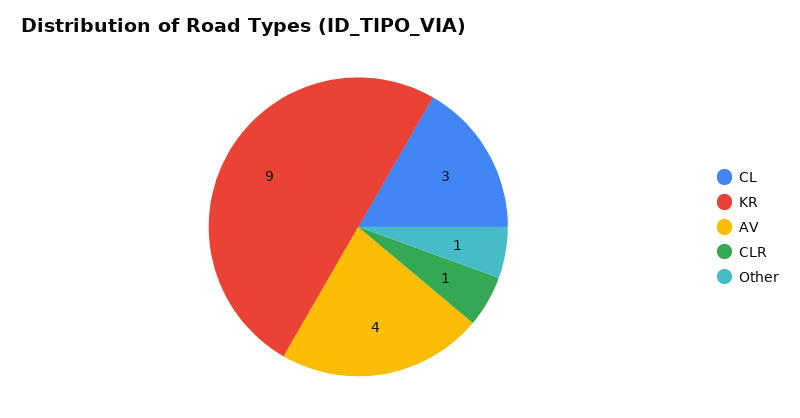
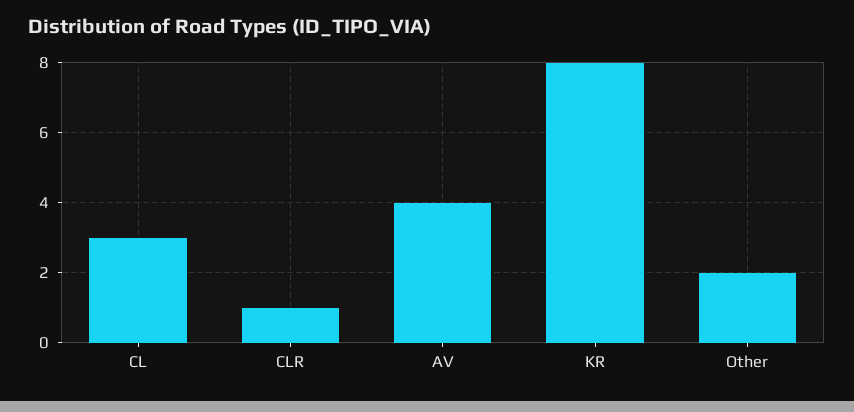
KR: 9 -> 8
Other: 1 -> 2

